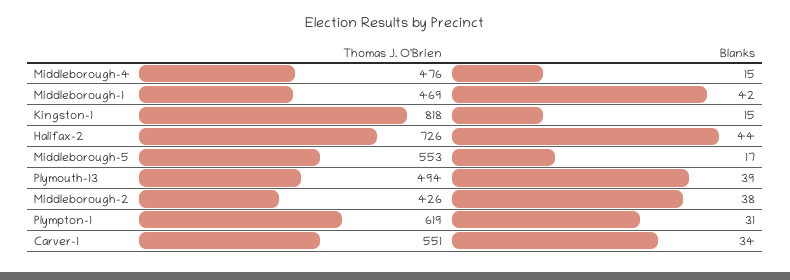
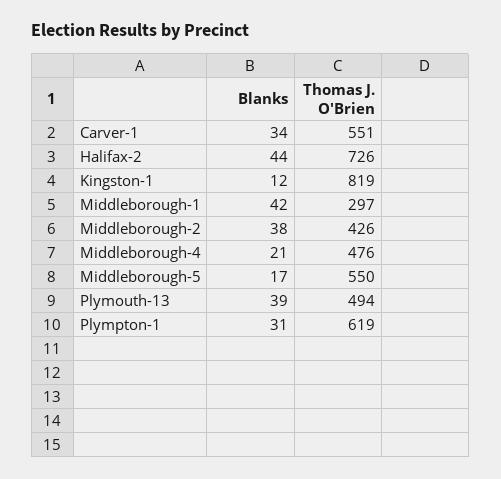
Blanks, Middleborough-4: 15 -> 21
Thomas J. O'Brien, Middleborough-1: 469 -> 297
Thomas J. O'Brien, Kingston-1: 818 -> 819
Blanks, Kingston-1: 15 -> 12
Thomas J. O'Brien, Middleborough-5: 553 -> 550

